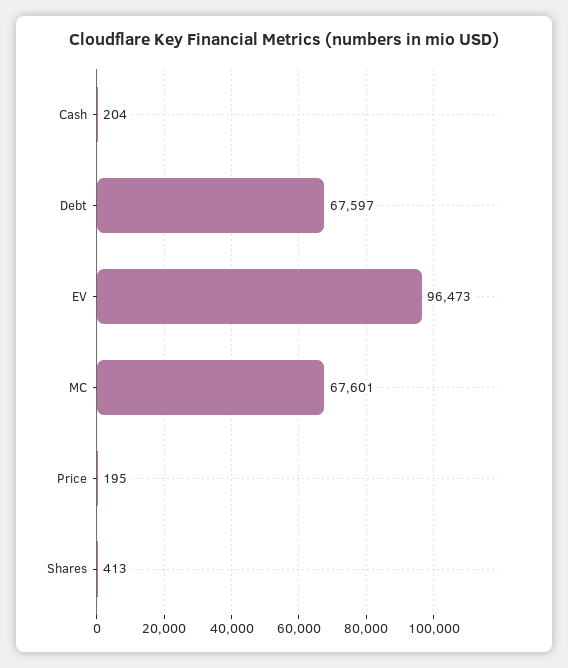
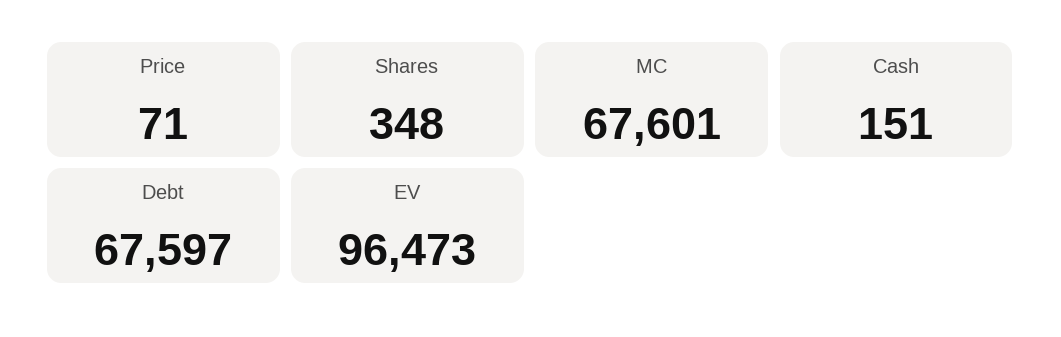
Cash: 204 -> 151
Price: 195 -> 71
Shares: 413 -> 348

